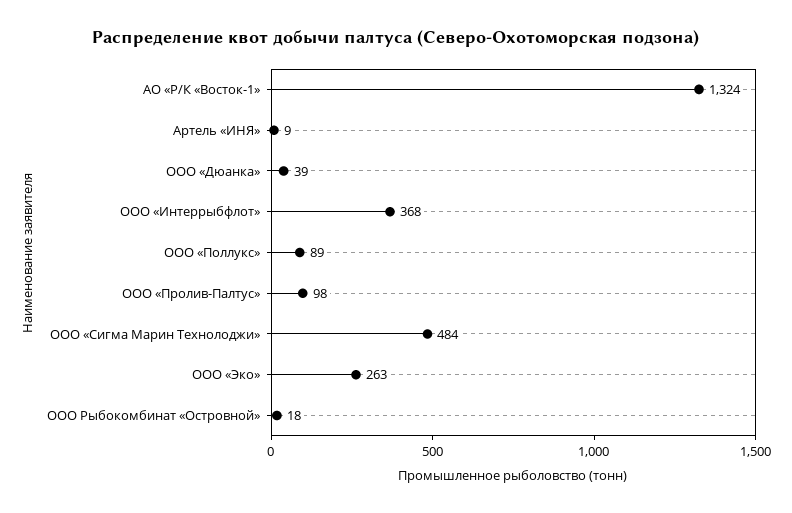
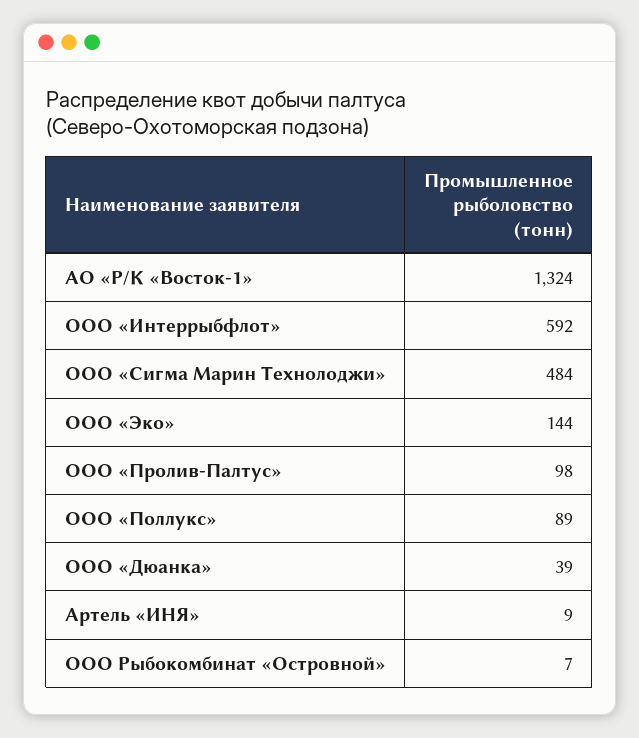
ООО «Интеррыбфлот»: 368 -> 592
ООО «Эко»: 263 -> 144
ООО Рыбокомбинат «Островной»: 18 -> 7

